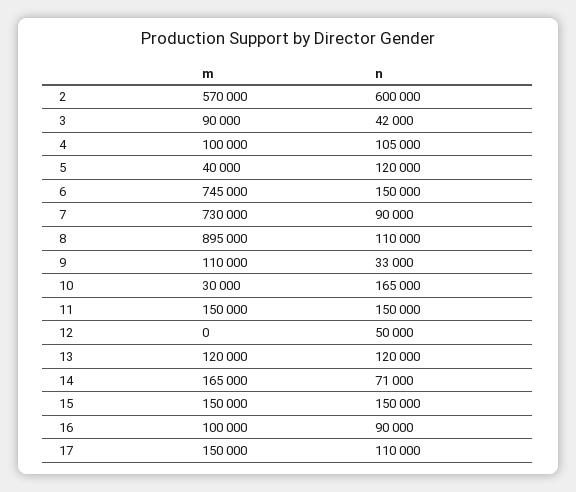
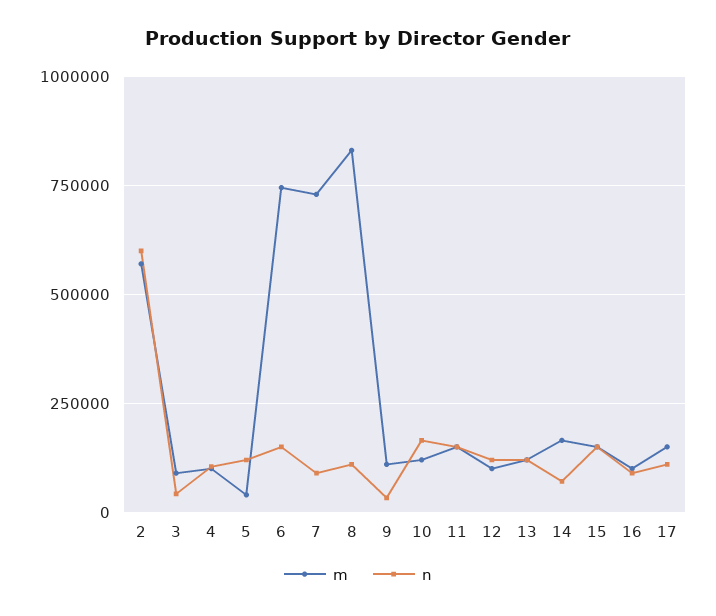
m, 8: 895000 -> 825000
m, 10: 30000 -> 125000
m, 12: 0 -> 100000
n, 12: 50000 -> 125000

